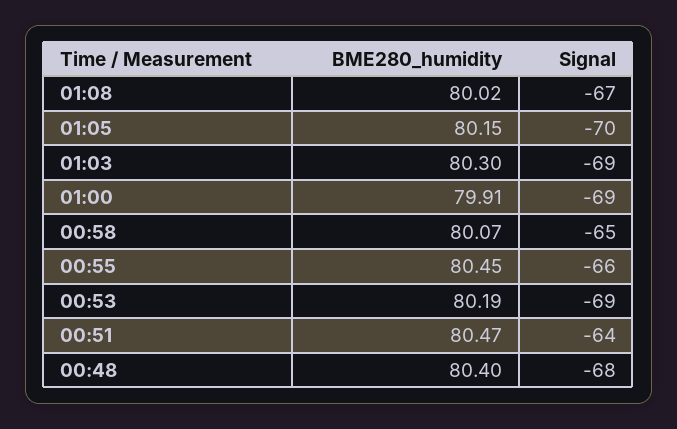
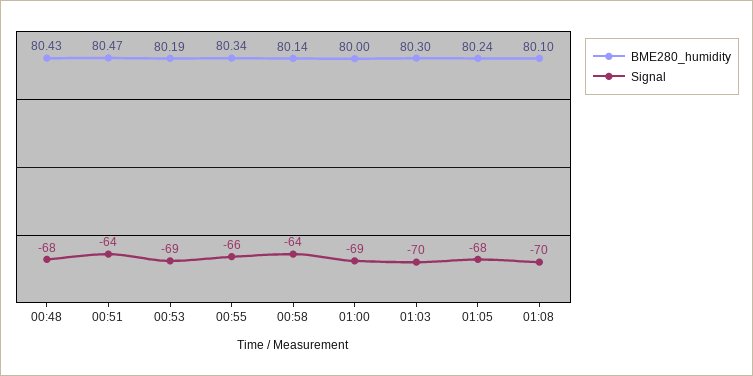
BME280_humidity, 01:08: 80.02 -> 80.1
Signal, 01:08: -67 -> -70
BME280_humidity, 01:05: 80.15 -> 80.24
Signal, 01:05: -70 -> -68
Signal, 01:03: -69 -> -70
BME280_humidity, 01:00: 79.91 -> 80
BME280_humidity, 00:58: 80.07 -> 80.14
Signal, 00:58: -65 -> -64
BME280_humidity, 00:55: 80.45 -> 80.34
BME280_humidity, 00:48: 80.4 -> 80.43

